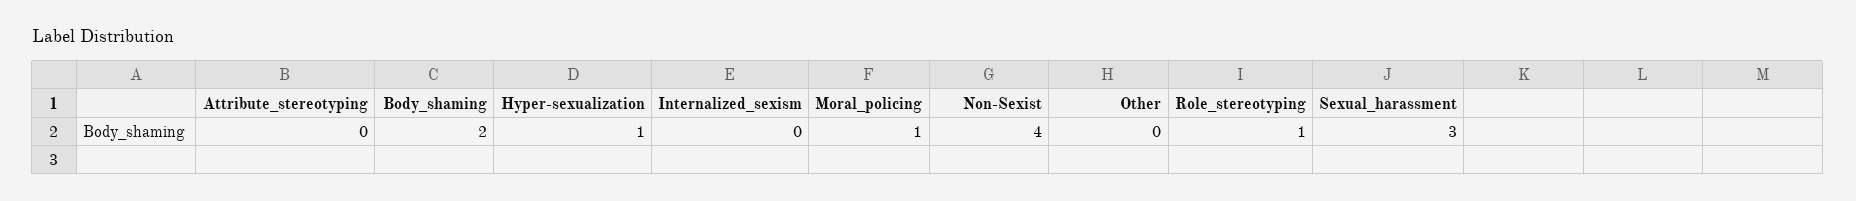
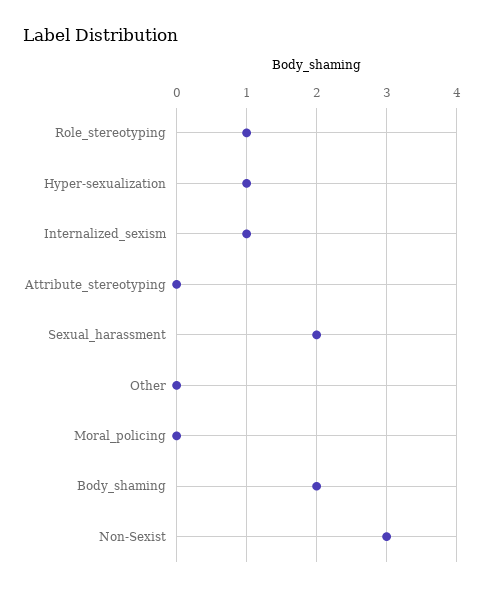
Internalized_sexism: 0 -> 1
Moral_policing: 1 -> 0
Non-Sexist: 4 -> 3
Sexual_harassment: 3 -> 2

